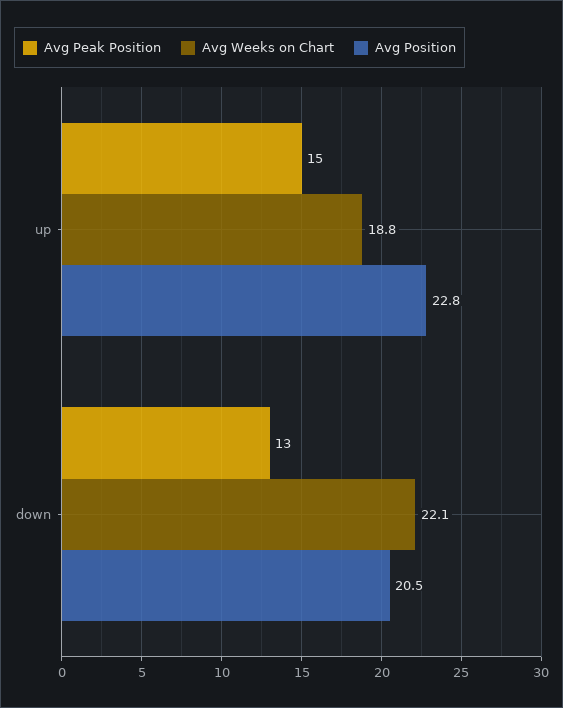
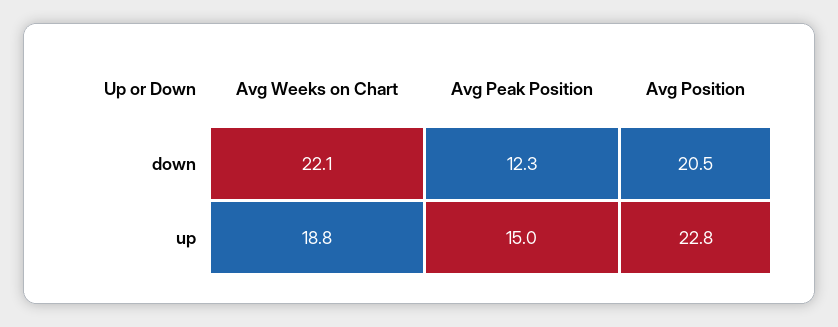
Avg Peak Position, down: 13 -> 12.3

